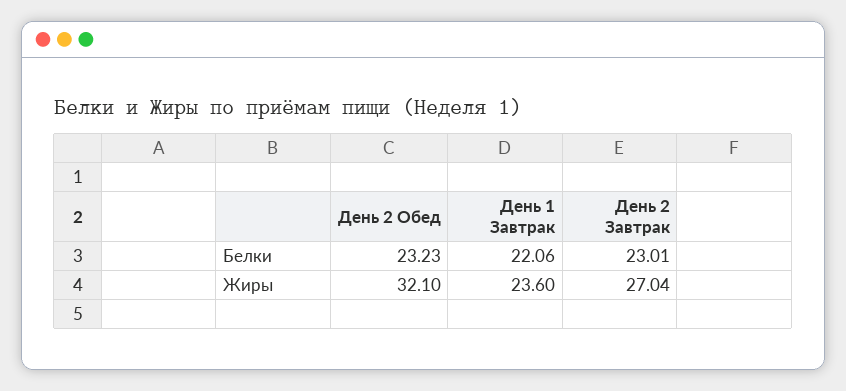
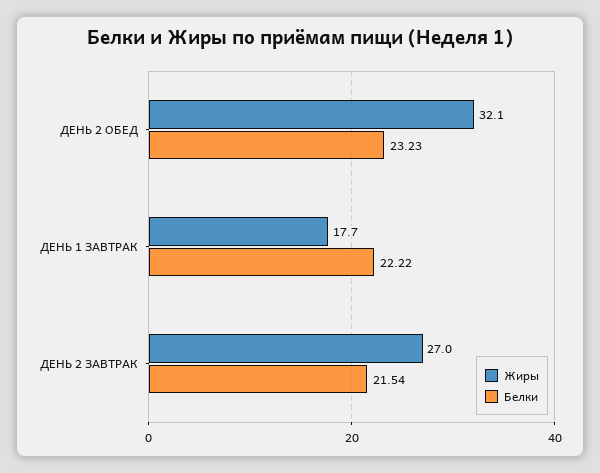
Белки, День 1 Завтрак: 22.06 -> 22.22
Белки, День 2 Завтрак: 23.01 -> 21.54
Жиры, День 1 Завтрак: 23.6 -> 17.7

